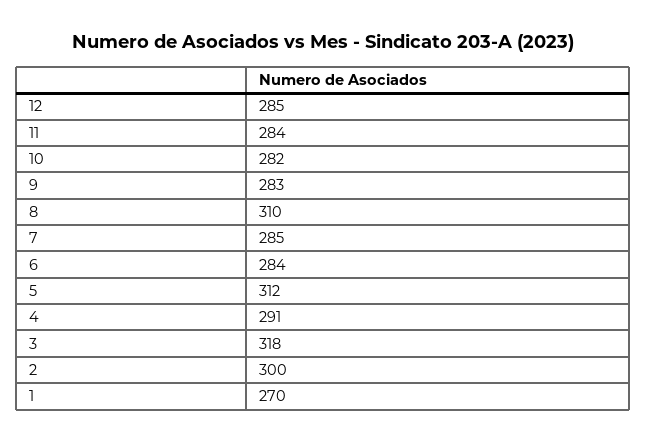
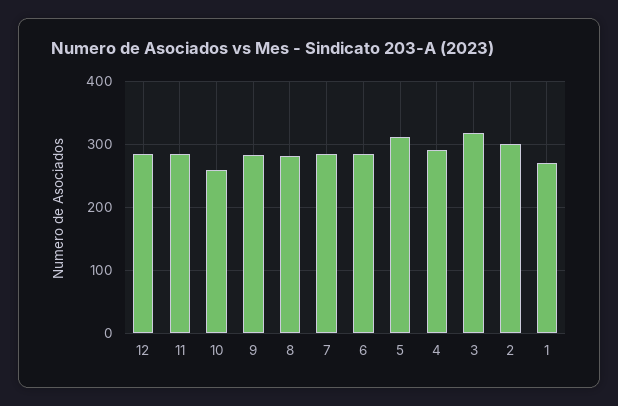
10: 282 -> 260
8: 310 -> 280

